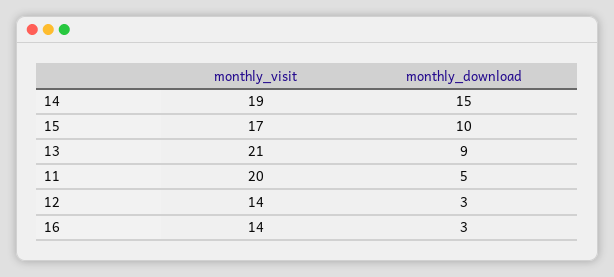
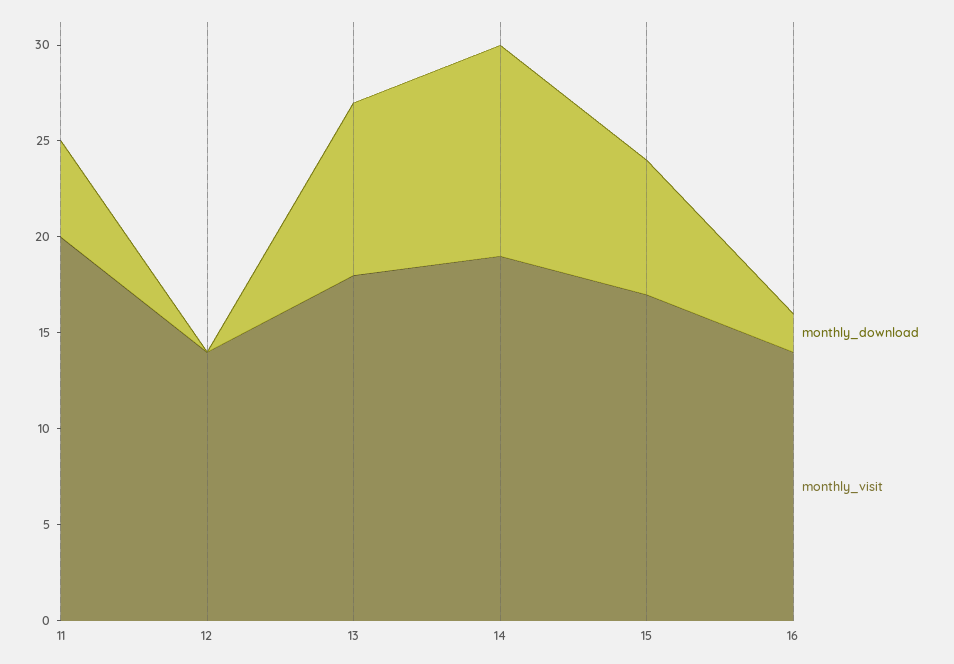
monthly_download, 14: 15 -> 11
monthly_download, 15: 10 -> 7
monthly_visit, 13: 21 -> 18
monthly_download, 12: 3 -> 0
monthly_download, 16: 3 -> 2

